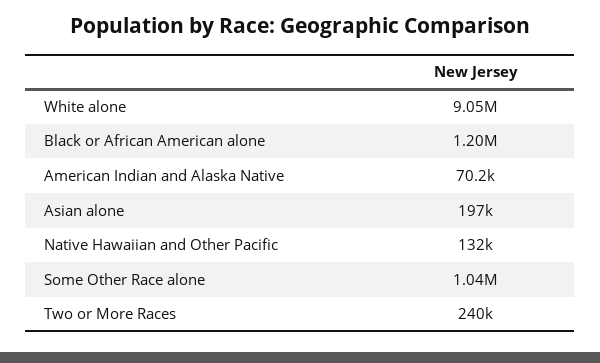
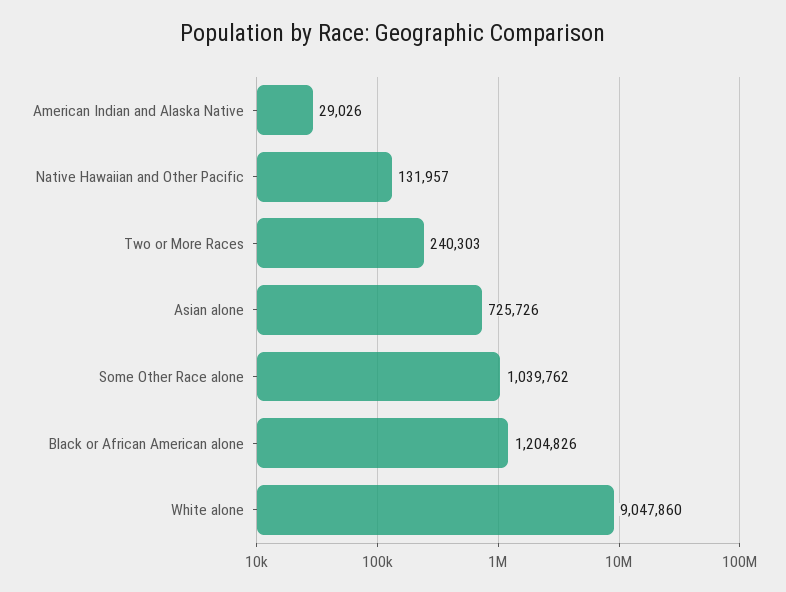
American Indian and Alaska Native: 70200 -> 29026
Asian alone: 197000 -> 725726

